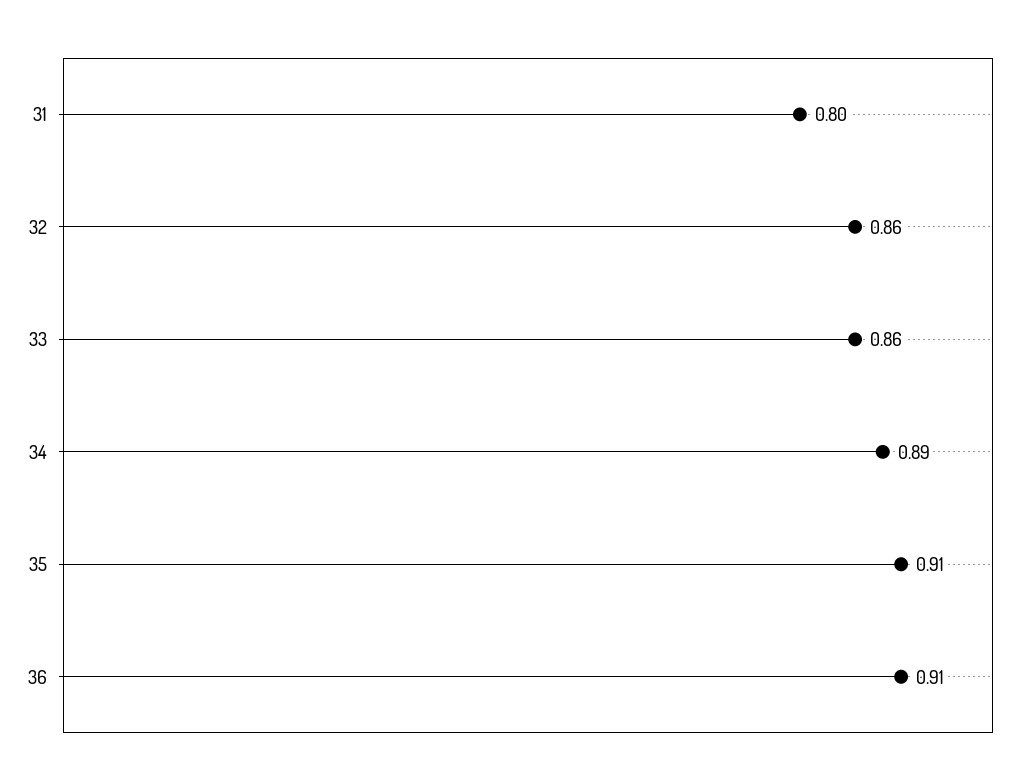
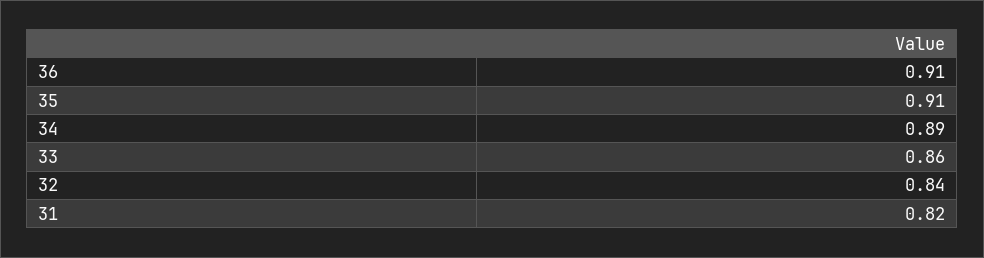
31: 0.8 -> 0.82
32: 0.86 -> 0.84

